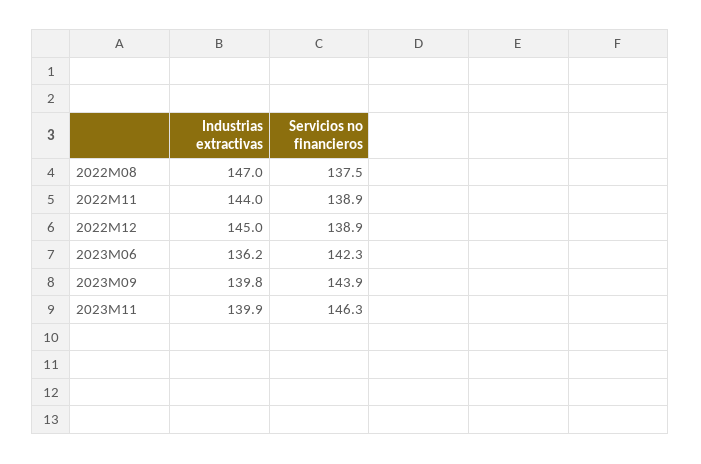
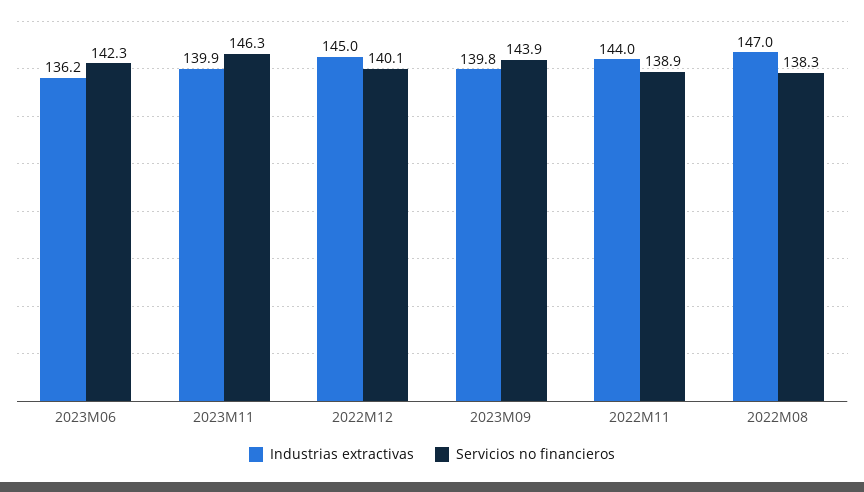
Servicios no financieros, 2022M08: 137.5 -> 138.3
Servicios no financieros, 2022M12: 138.9 -> 140.1

